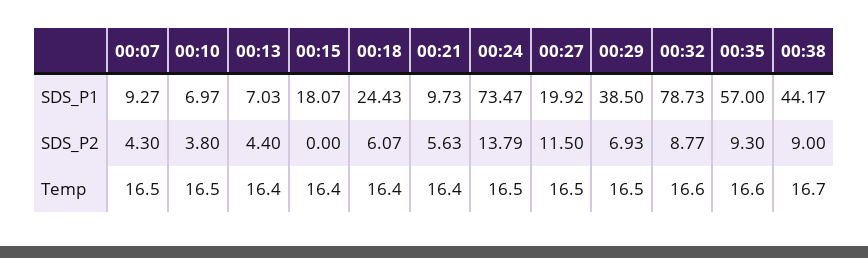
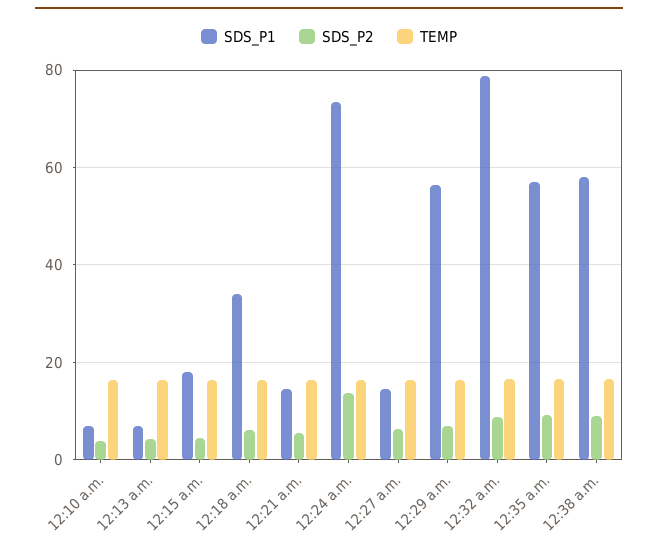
SDS_P1, 00:07: 9.27 -> none
SDS_P1, 00:18: 24.43 -> 34
SDS_P1, 00:21: 9.73 -> 14
SDS_P1, 00:27: 19.92 -> 14
SDS_P1, 00:29: 38.5 -> 56
SDS_P1, 00:38: 44.17 -> 58
SDS_P2, 00:07: 4.3 -> none
SDS_P2, 00:15: 0 -> 4
SDS_P2, 00:27: 11.5 -> 6
Temp, 00:07: 16.5 -> none

